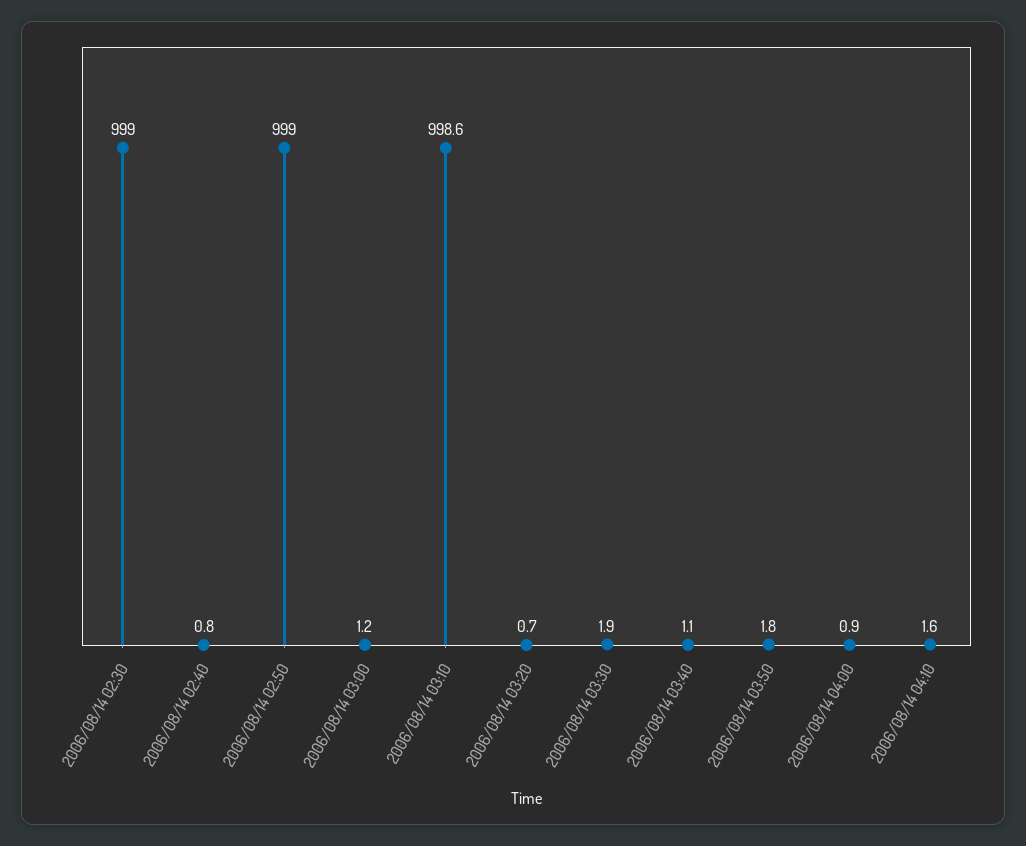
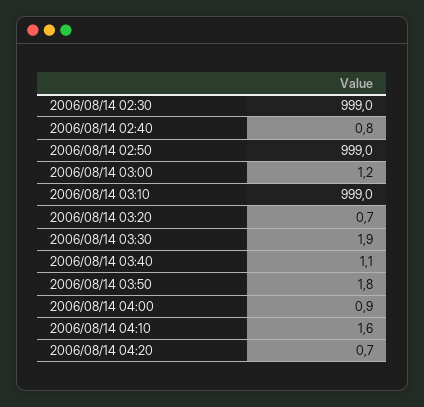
2006/08/14 03:10: 998.6 -> 999
2006/08/14 04:20: none -> 0.7

